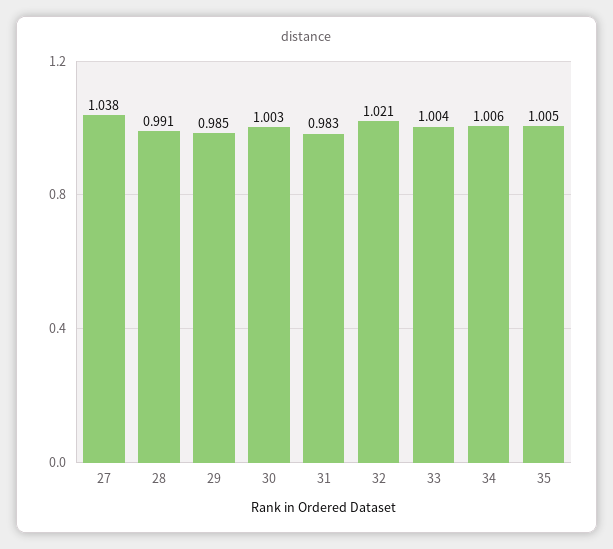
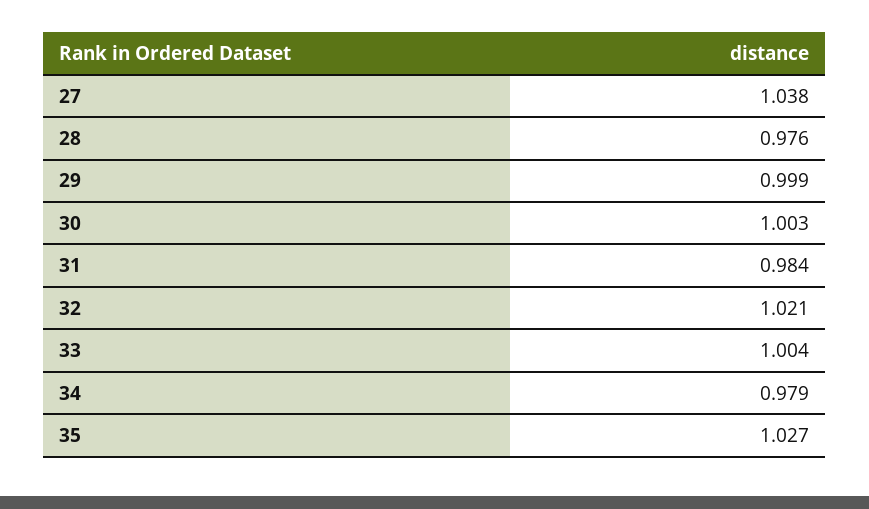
28: 0.991 -> 0.976
29: 0.985 -> 0.999
31: 0.983 -> 0.984
34: 1.006 -> 0.979
35: 1.005 -> 1.027

